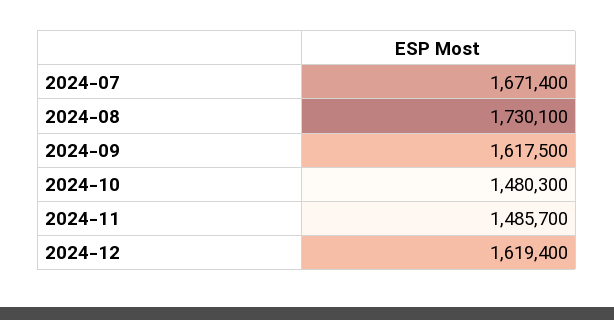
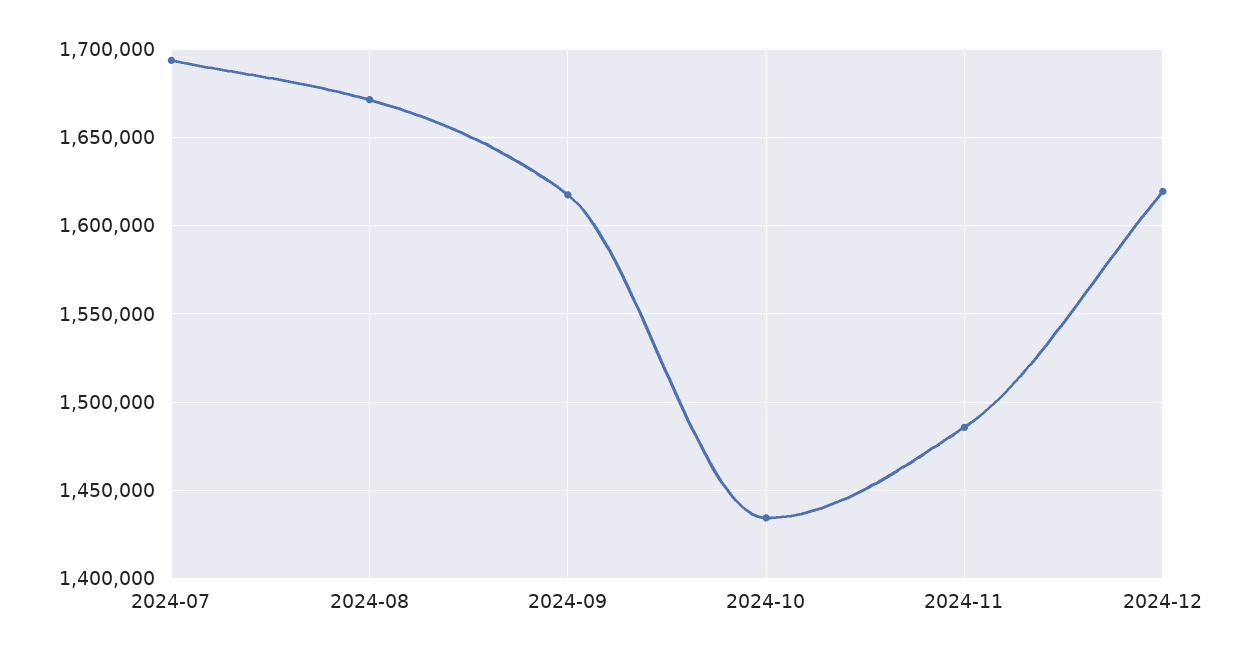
2024-07: 1671400 -> 1695000
2024-08: 1730100 -> 1670000
2024-10: 1480300 -> 1435000

